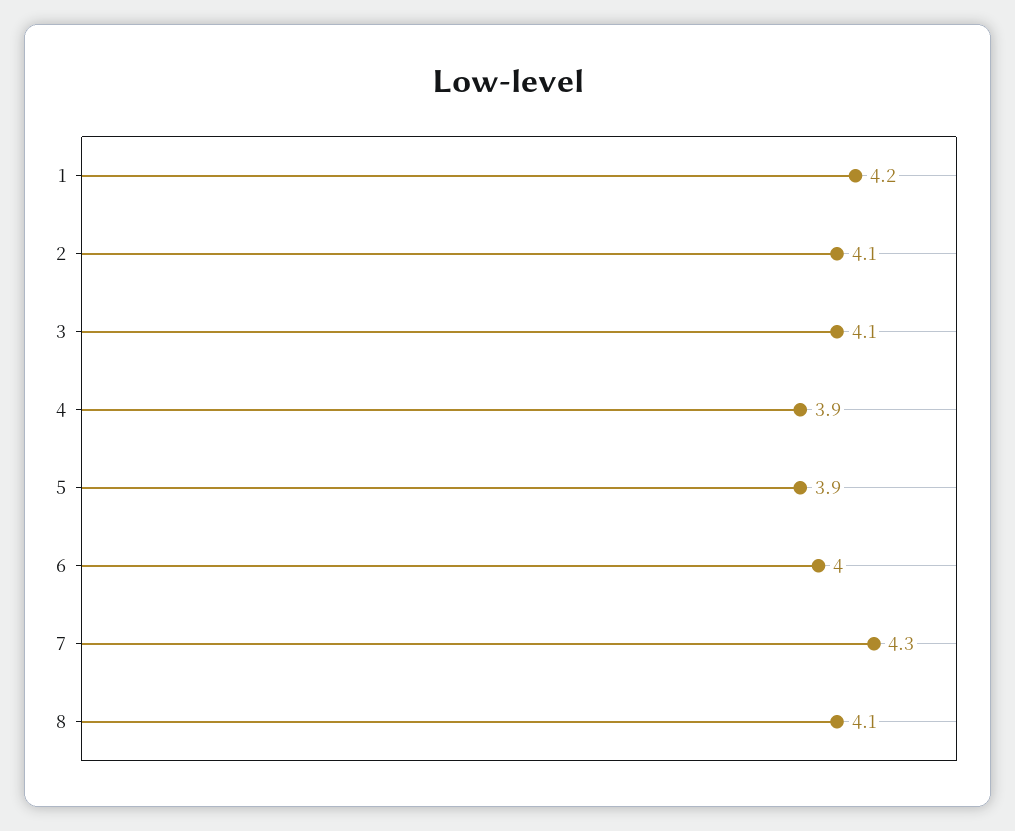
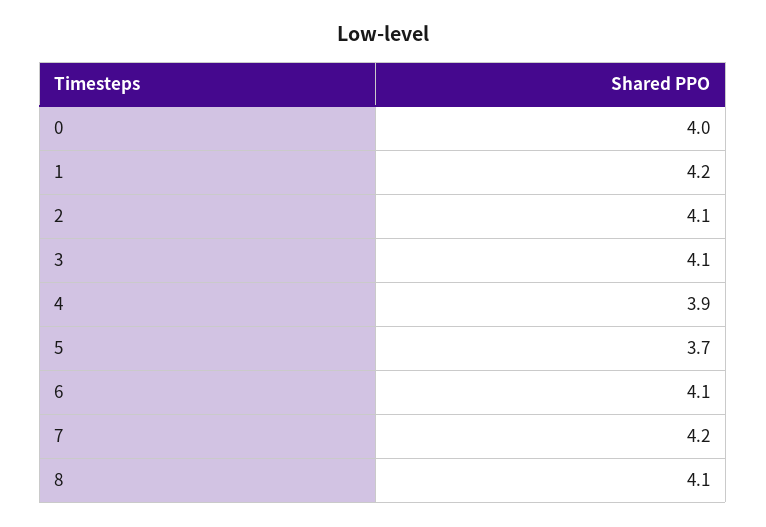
5: 3.9 -> 3.7
6: 4 -> 4.1
7: 4.3 -> 4.2
0: none -> 4

